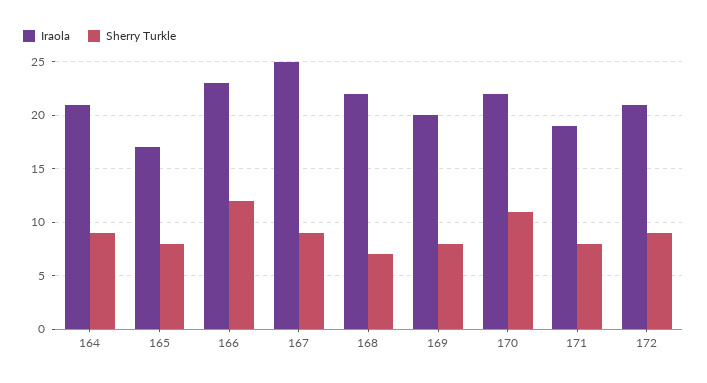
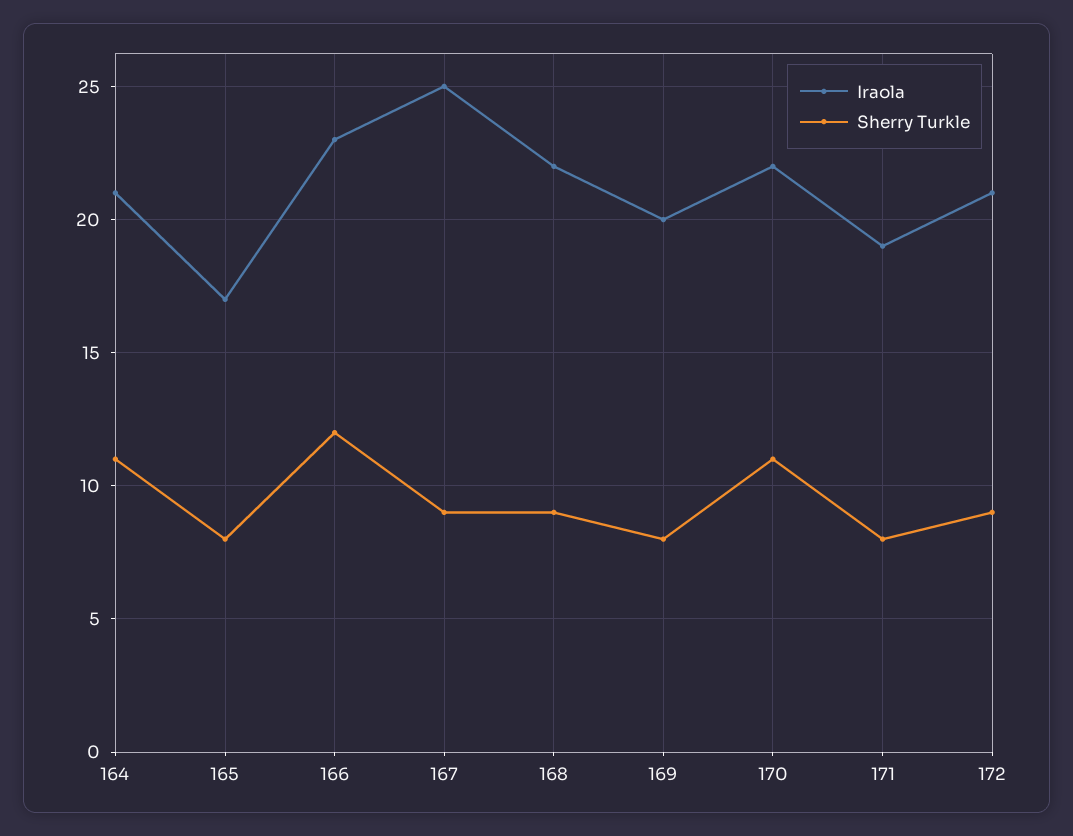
Sherry Turkle, 164: 9 -> 11
Sherry Turkle, 168: 7 -> 9

